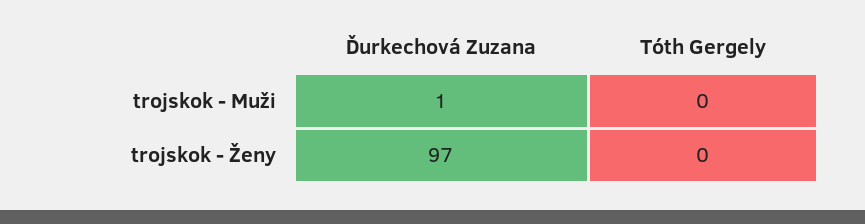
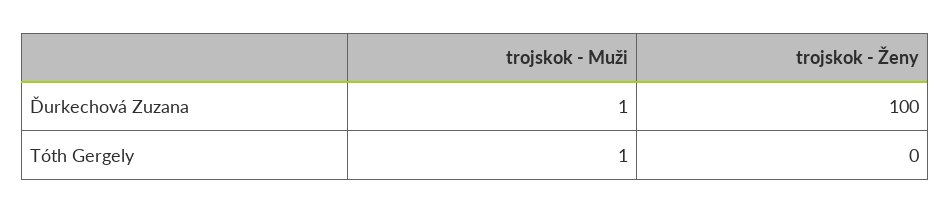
Tóth Gergely, trojskok - Muži: 0 -> 1
Ďurkechová Zuzana, trojskok - Ženy: 97 -> 100

